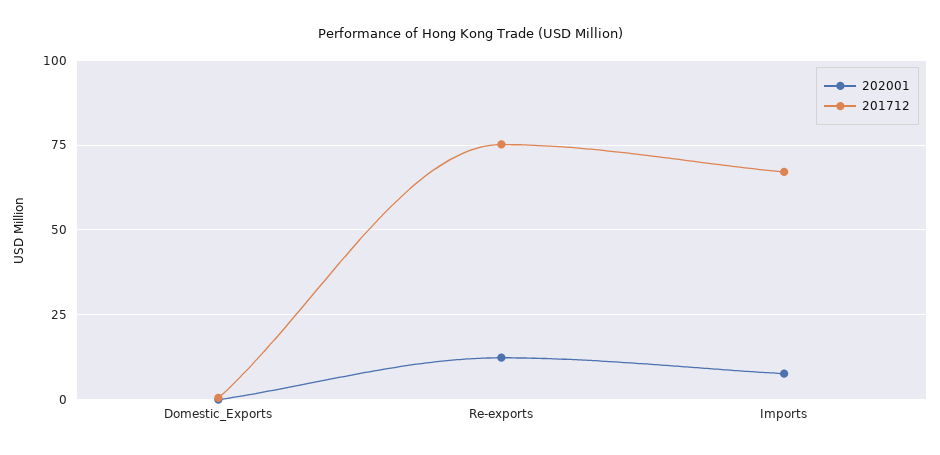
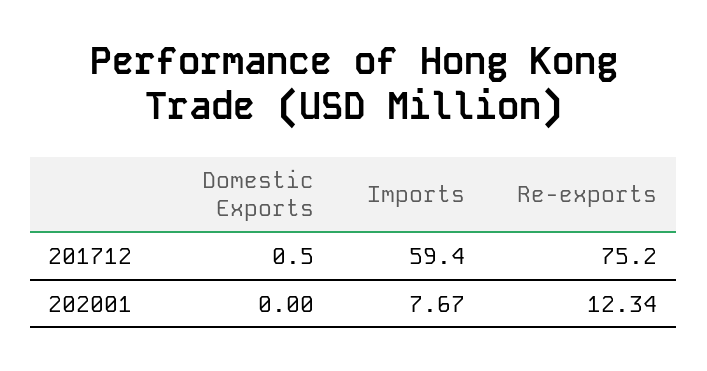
201712, Imports: 67.5 -> 59.4

